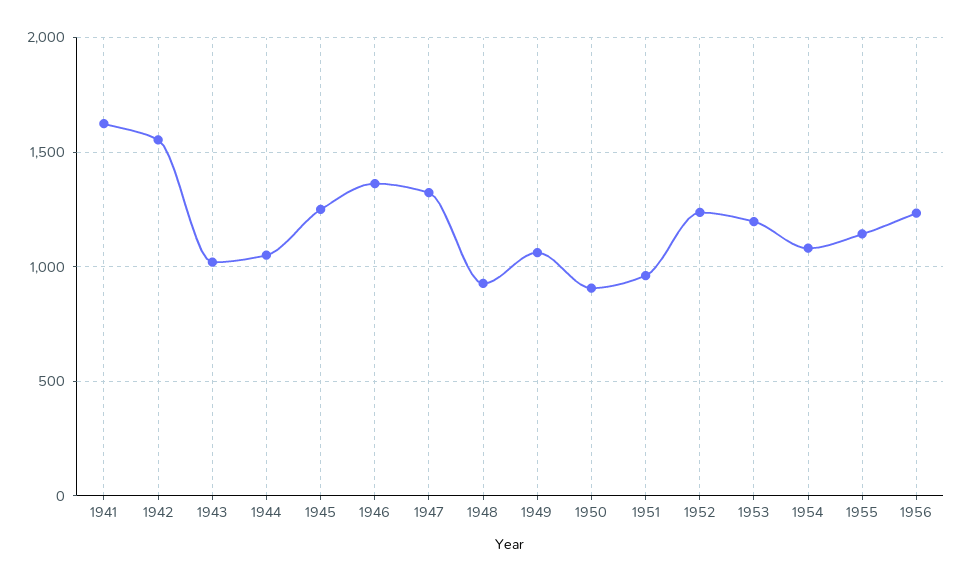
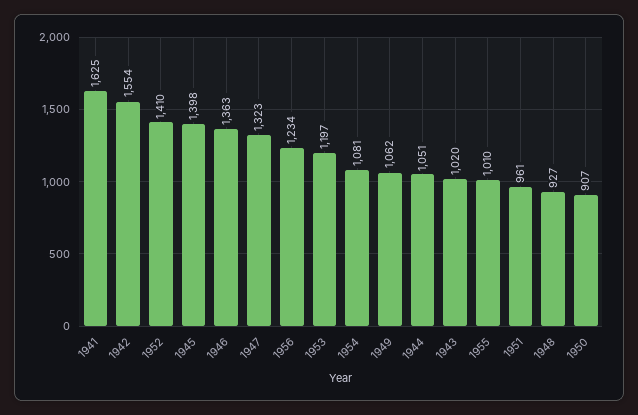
1945: 1250 -> 1398
1952: 1250 -> 1410
1955: 1150 -> 1010

